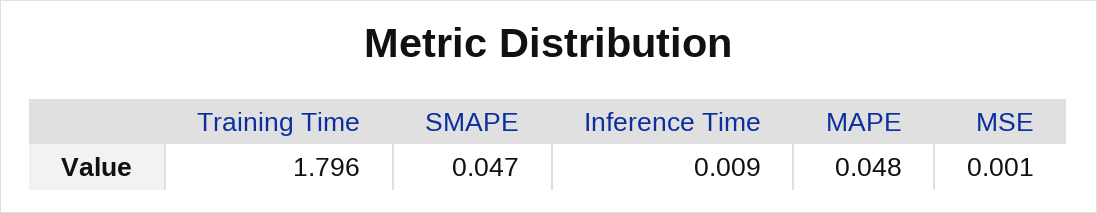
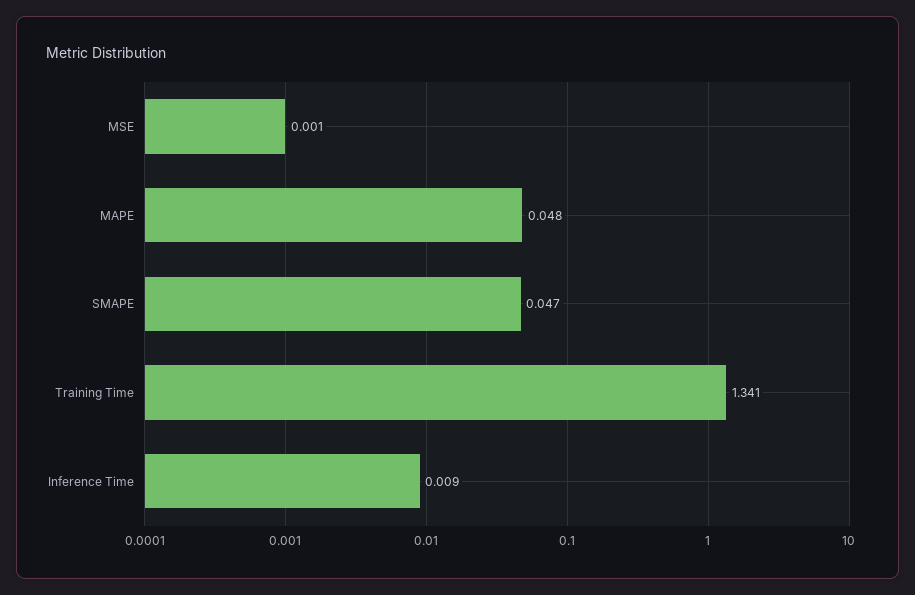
Training Time: 1.796 -> 1.341

